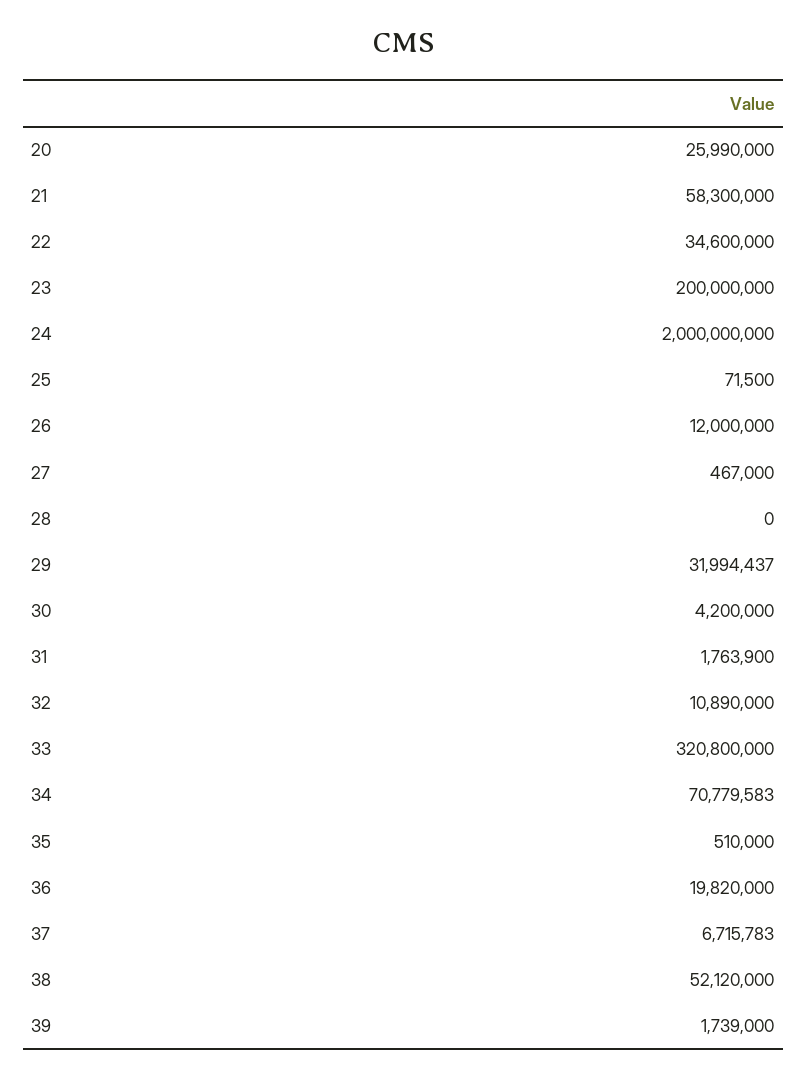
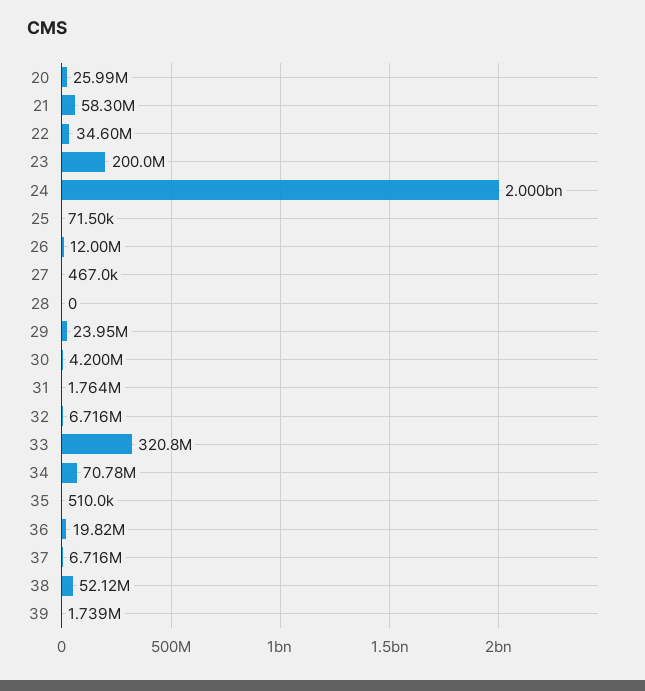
29: 31994437 -> 23950000
32: 10890000 -> 6716000

